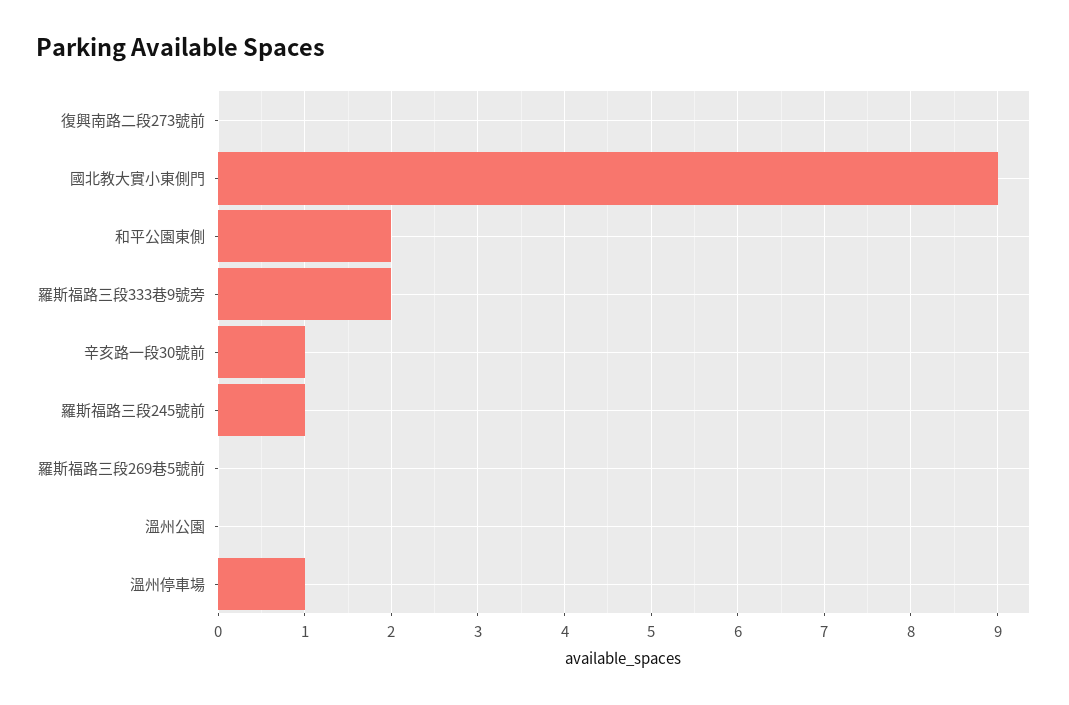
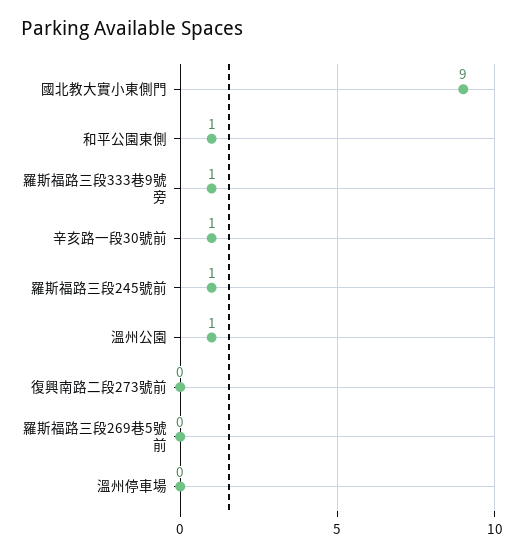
和平公園東側: 2 -> 1
羅斯福路三段333巷9號旁: 2 -> 1
溫州公園: 0 -> 1
溫州停車場: 1 -> 0

